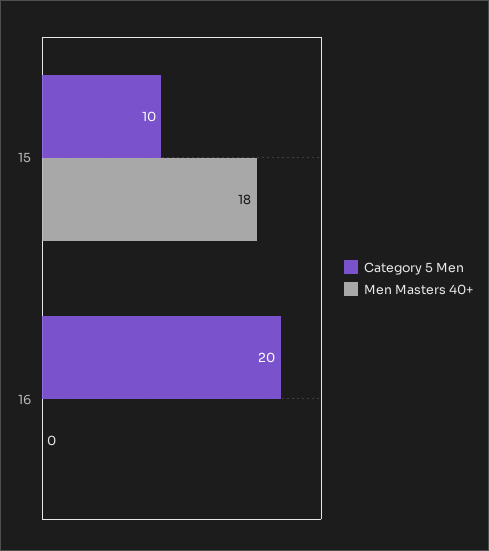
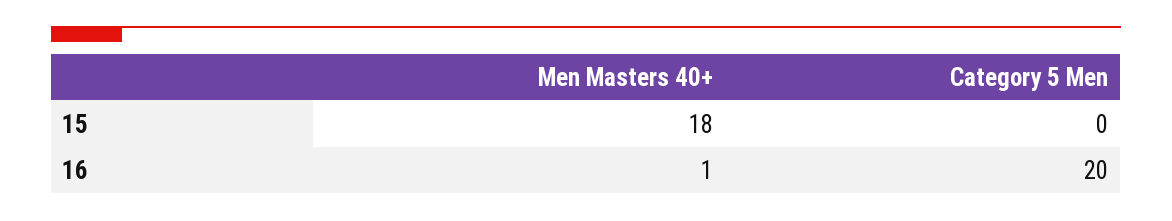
Category 5 Men, 15: 10 -> 0
Men Masters 40+, 16: 0 -> 1

